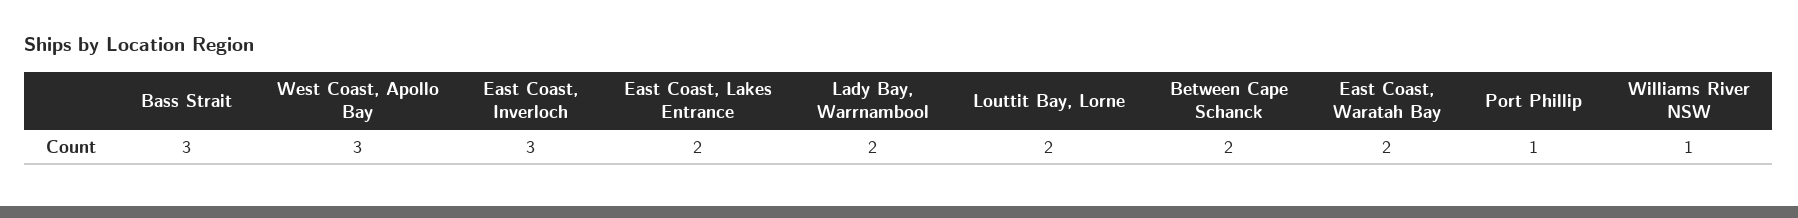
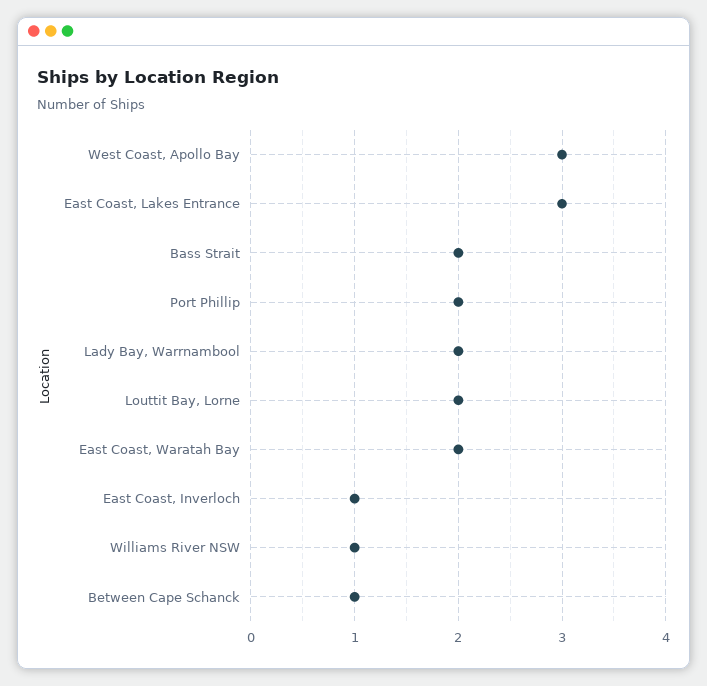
Bass Strait: 3 -> 2
East Coast, Inverloch: 3 -> 1
East Coast, Lakes Entrance: 2 -> 3
Between Cape Schanck: 2 -> 1
Port Phillip: 1 -> 2

